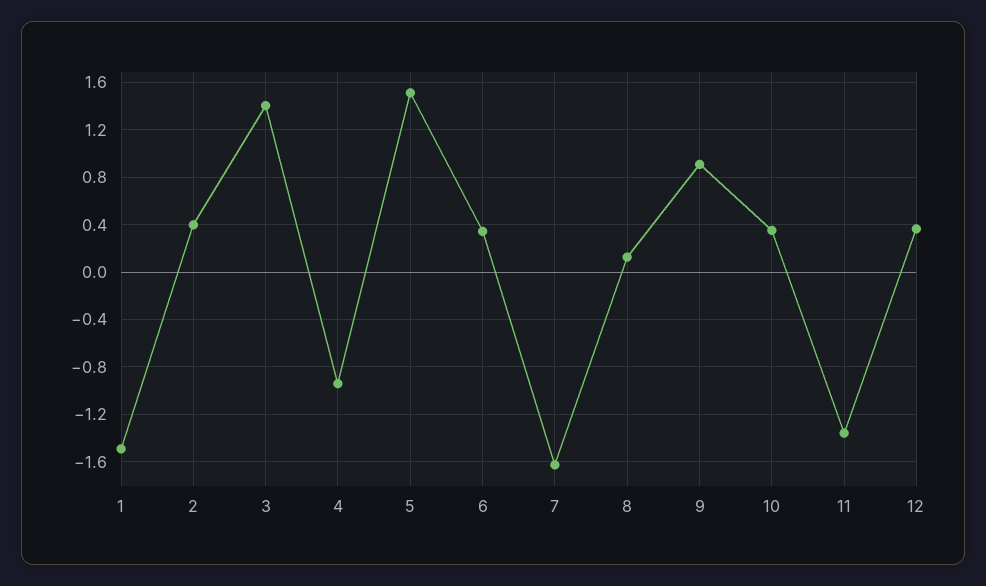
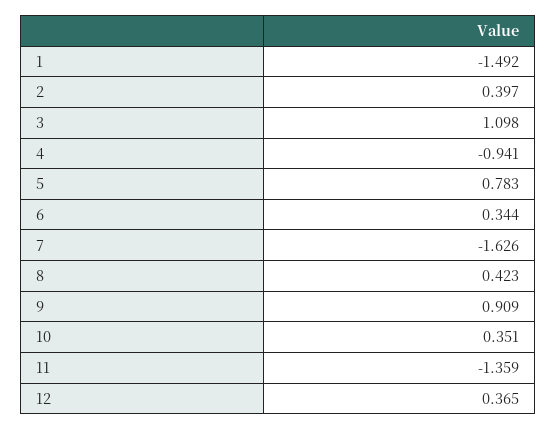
3: 1.4 -> 1.098
5: 1.5 -> 0.783
8: 0.1 -> 0.423

